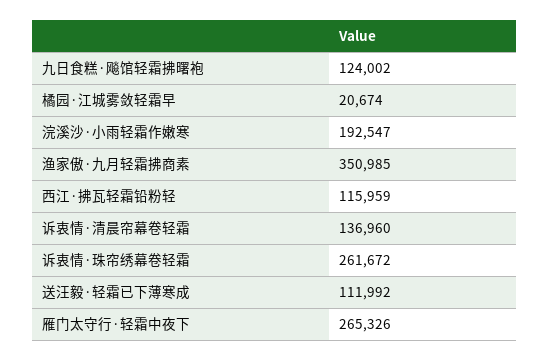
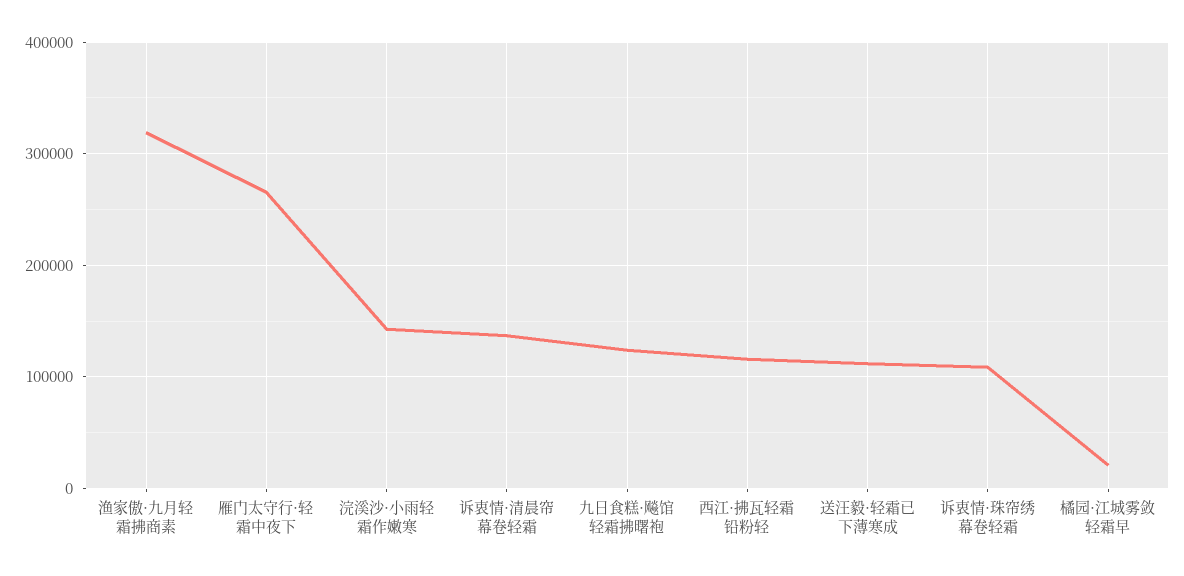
浣溪沙·小雨轻霜作嫩寒: 192547 -> 140000
渔家傲·九月轻霜拂商素: 350985 -> 320000
诉衷情·珠帘绣幕卷轻霜: 261672 -> 110000

